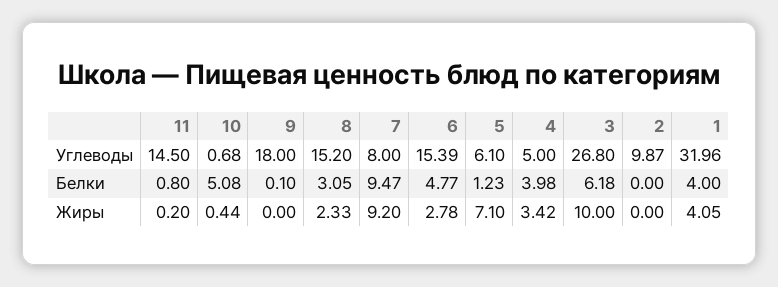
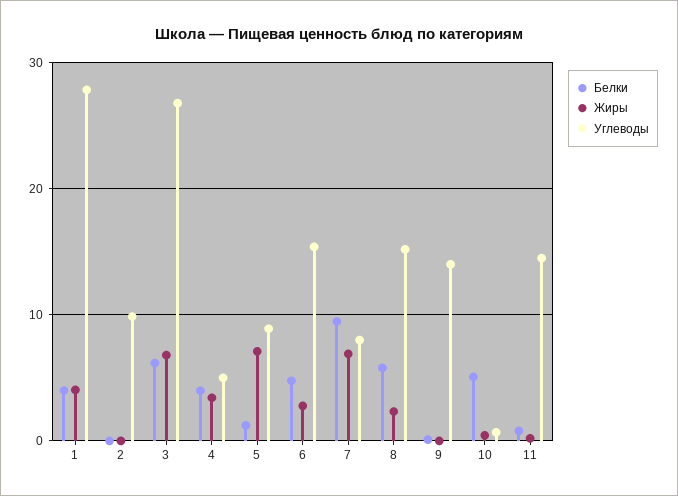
Углеводы, 9: 18 -> 14
Углеводы, 5: 6.1 -> 9
Углеводы, 1: 31.96 -> 28
Белки, 8: 3.05 -> 6
Жиры, 7: 9.2 -> 7
Жиры, 3: 10 -> 7

